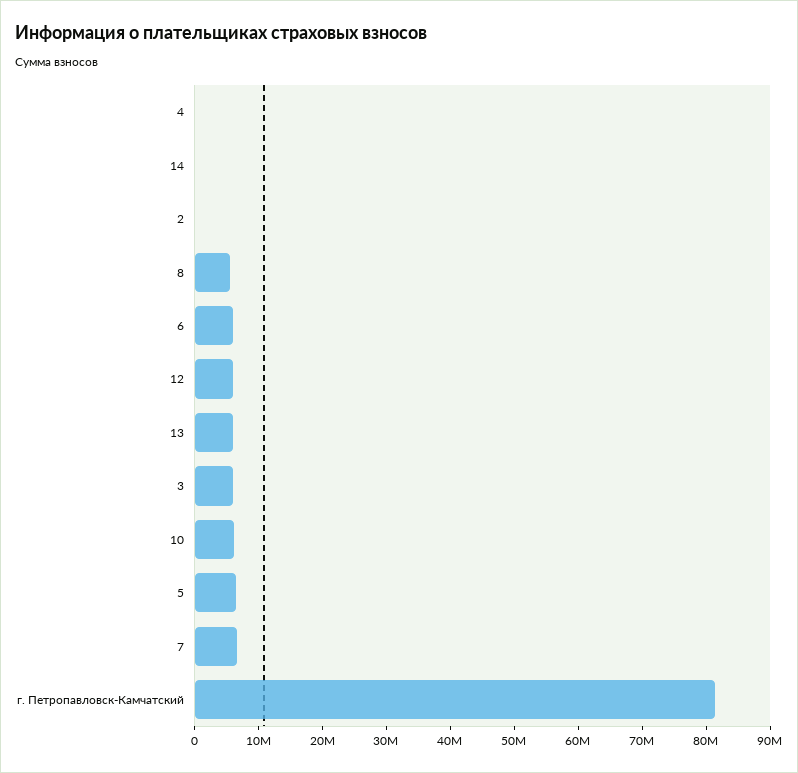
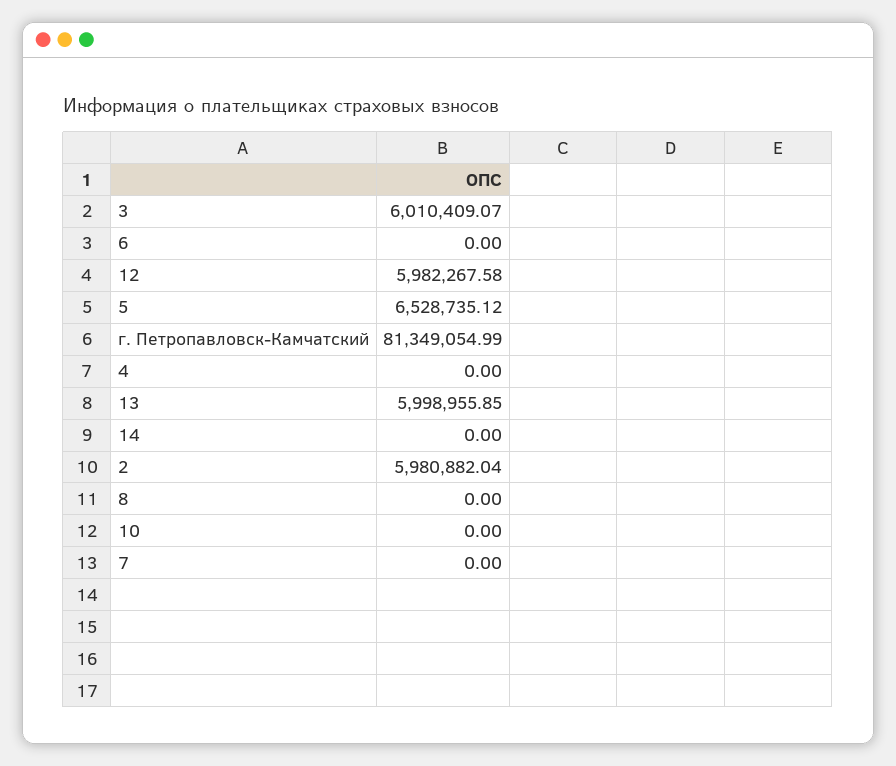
2: 0 -> 5980882.04
8: 6000000 -> 0
6: 6000000 -> 0
10: 6000000 -> 0
7: 6000000 -> 0

